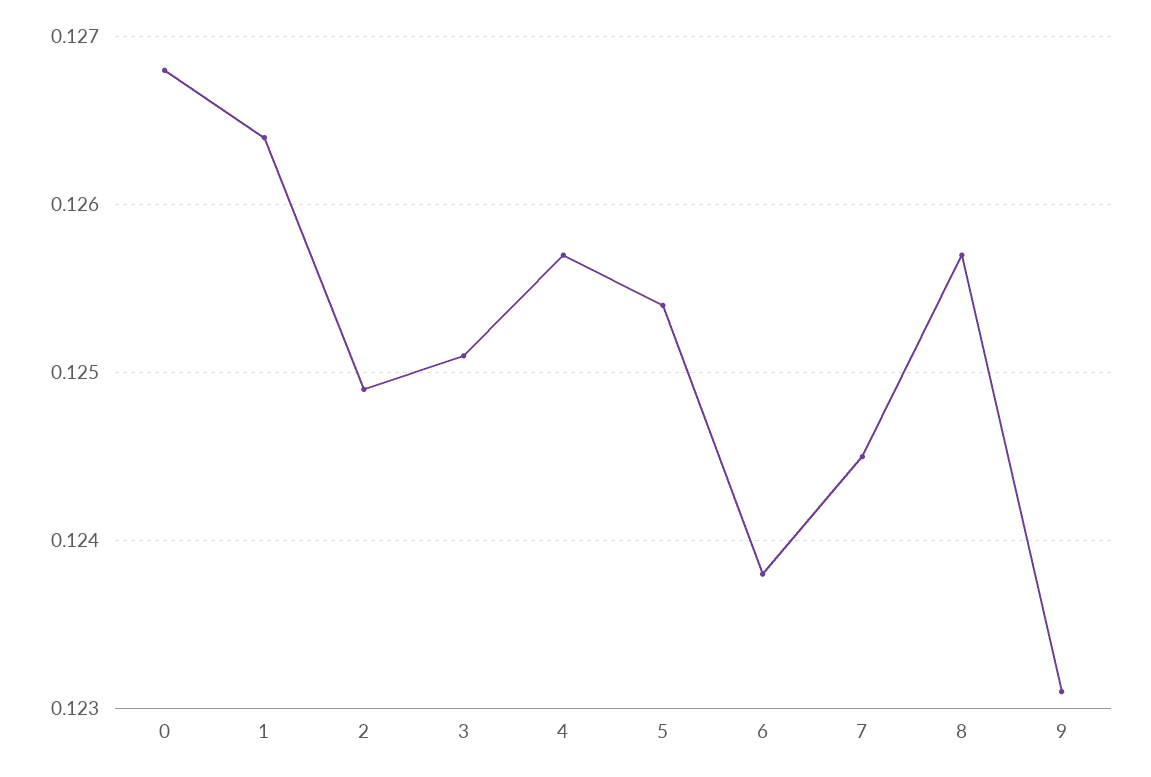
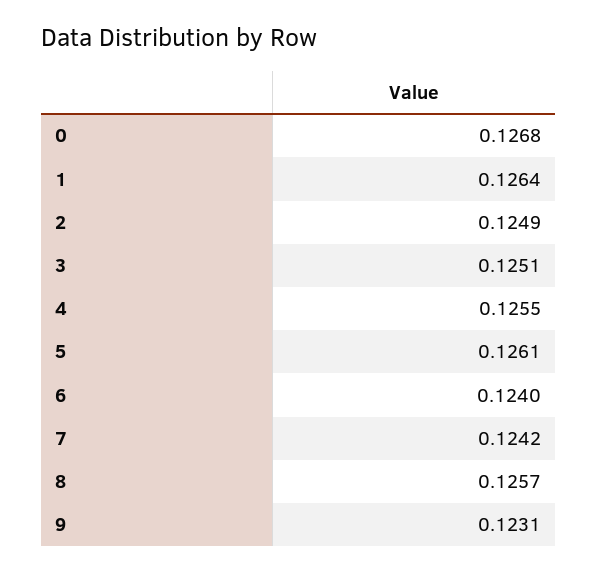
4: 0.1257 -> 0.1255
5: 0.1254 -> 0.1261
6: 0.1238 -> 0.124
7: 0.1245 -> 0.1242

